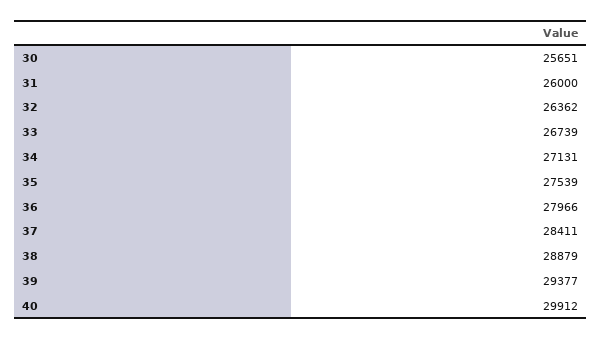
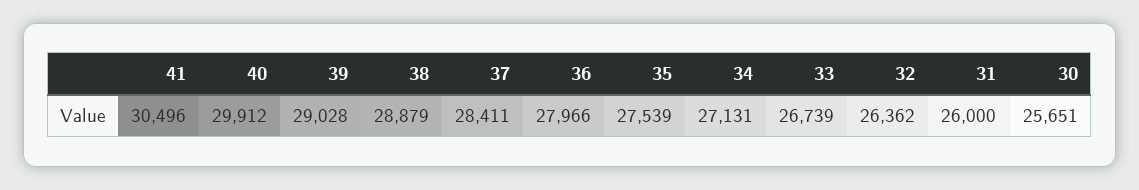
39: 29377 -> 29028
41: none -> 30496

